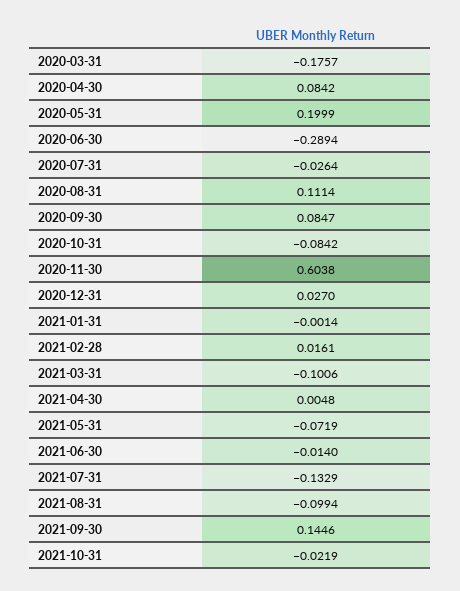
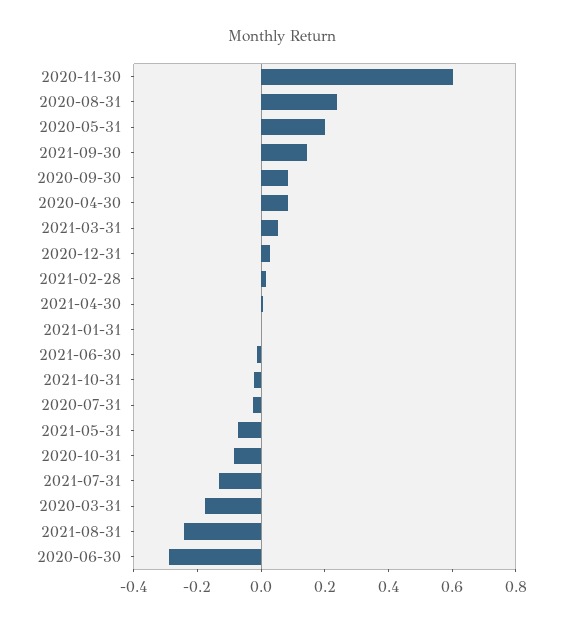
2020-08-31: 0.1114 -> 0.25
2021-03-31: -0.1006 -> 0.05
2021-08-31: -0.0994 -> -0.25

